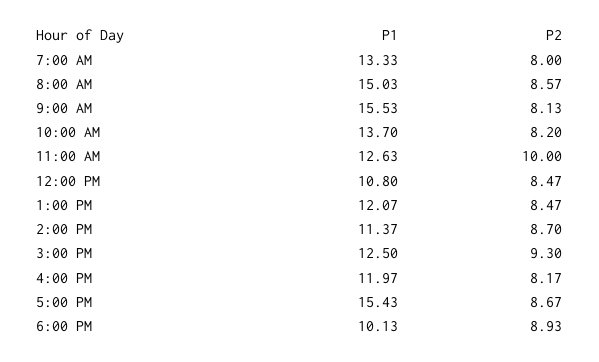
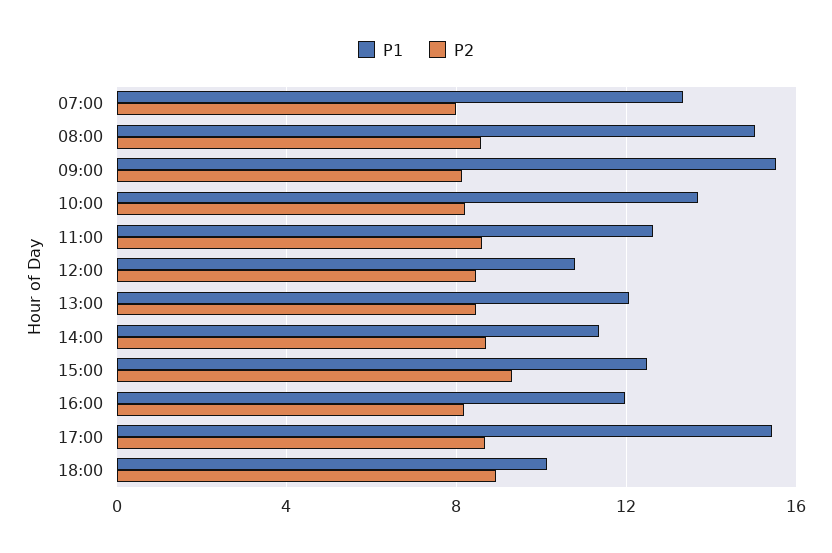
P2, 11:00 AM: 10 -> 8.5

